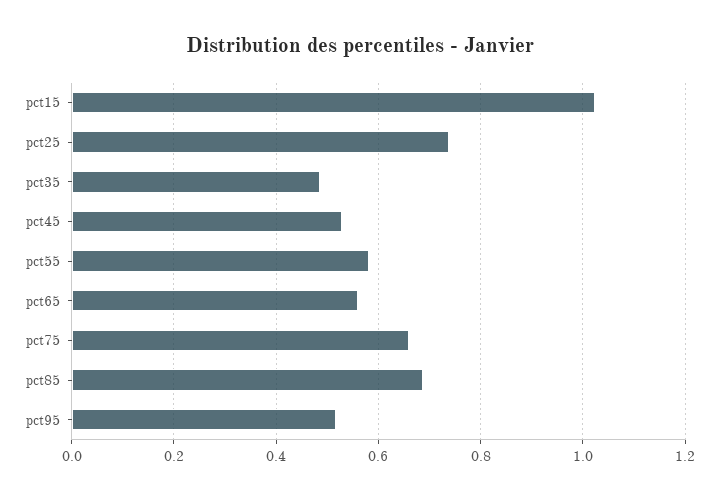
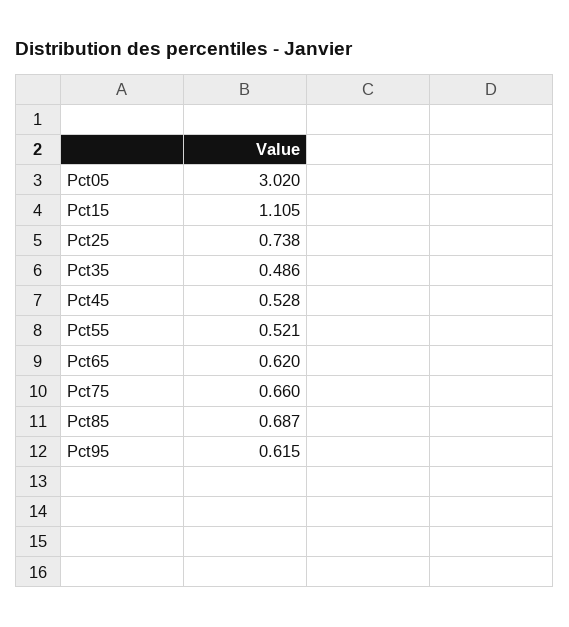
pct15: 1.02 -> 1.105
pct55: 0.58 -> 0.521
pct65: 0.56 -> 0.62
pct95: 0.52 -> 0.615
Pct05: none -> 3.02

